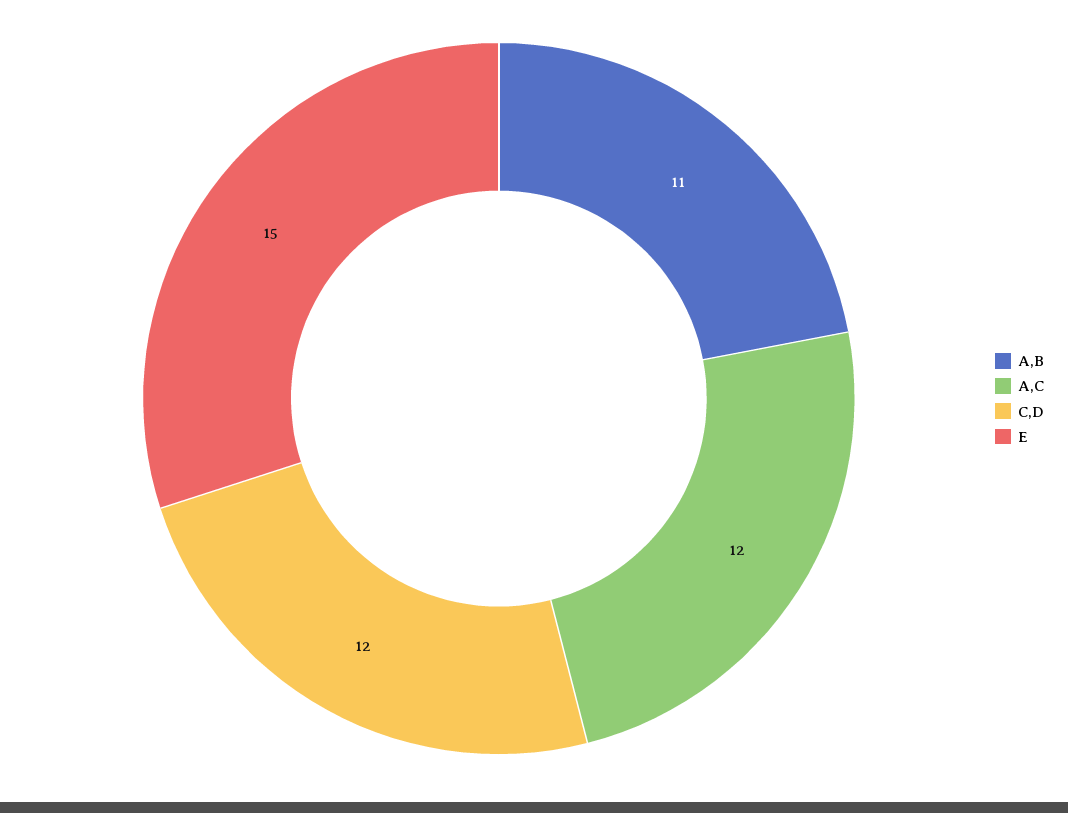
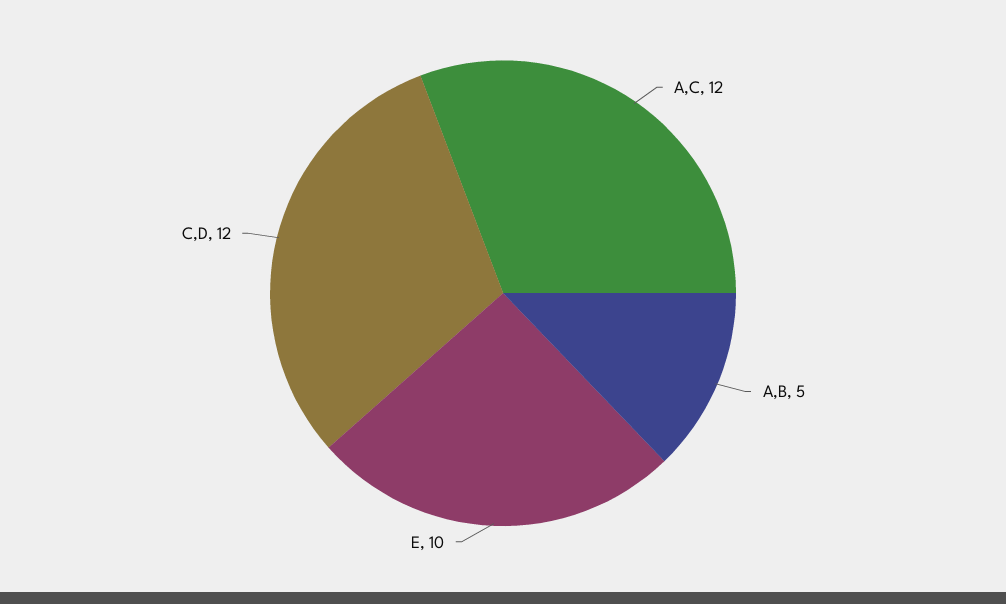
A,B: 11 -> 5
E: 15 -> 10

